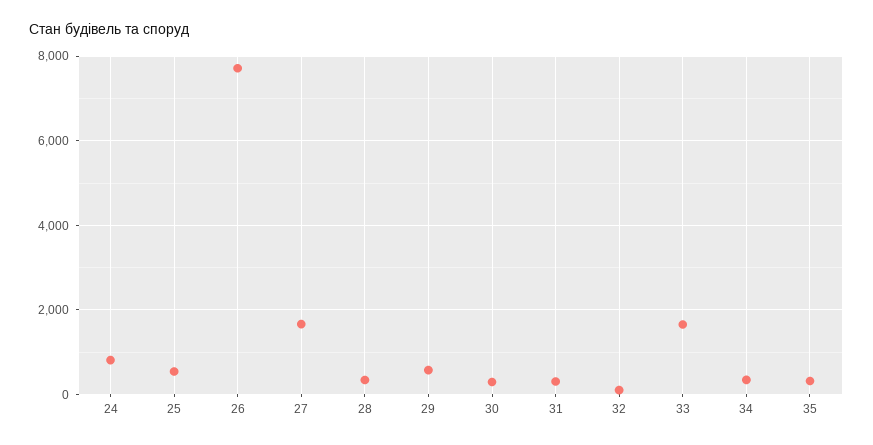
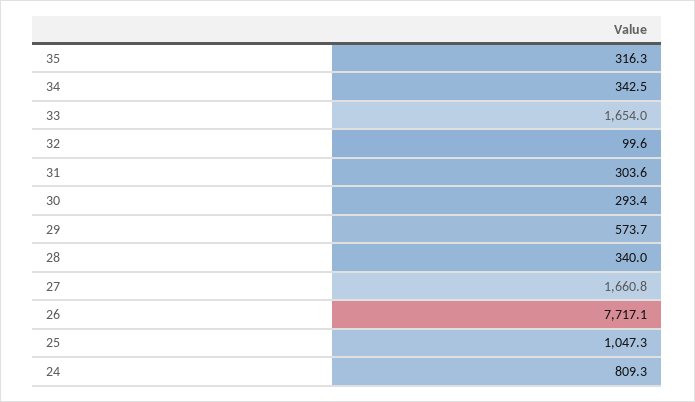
25: 600 -> 1047.3

